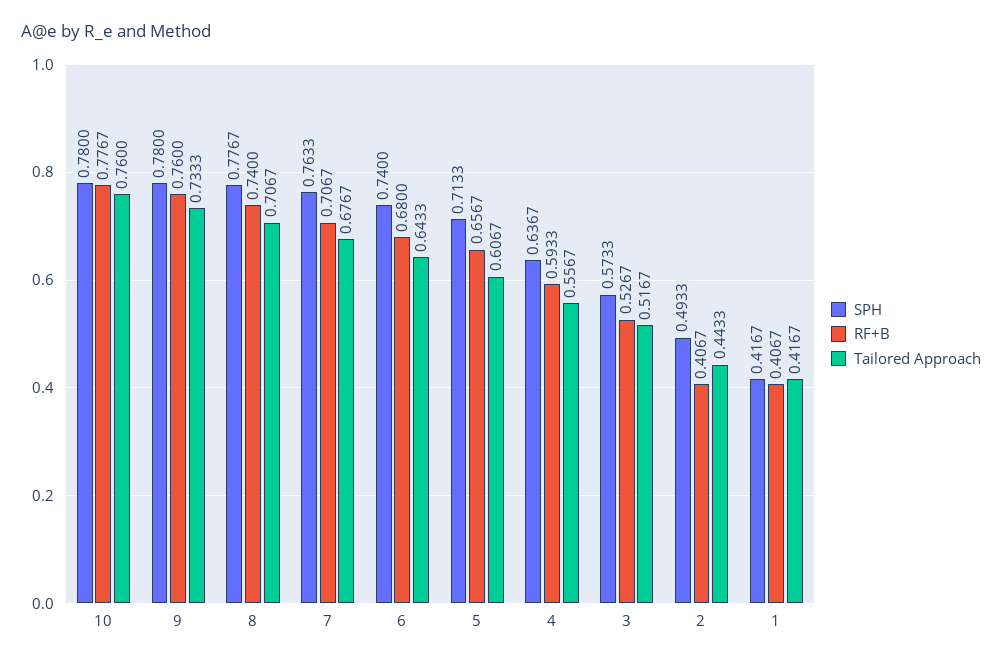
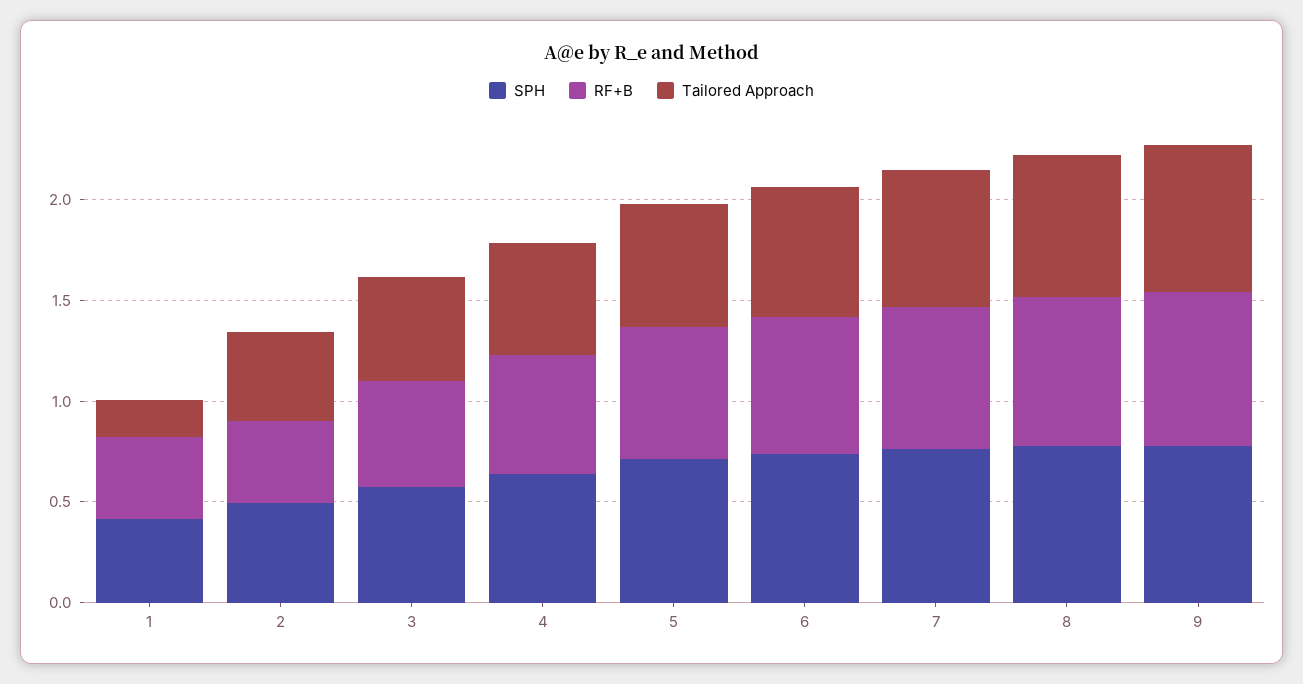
SPH, 10: 0.78 -> none
RF+B, 10: 0.7767 -> none
Tailored Approach, 10: 0.76 -> none
Tailored Approach, 1: 0.4167 -> 0.2

